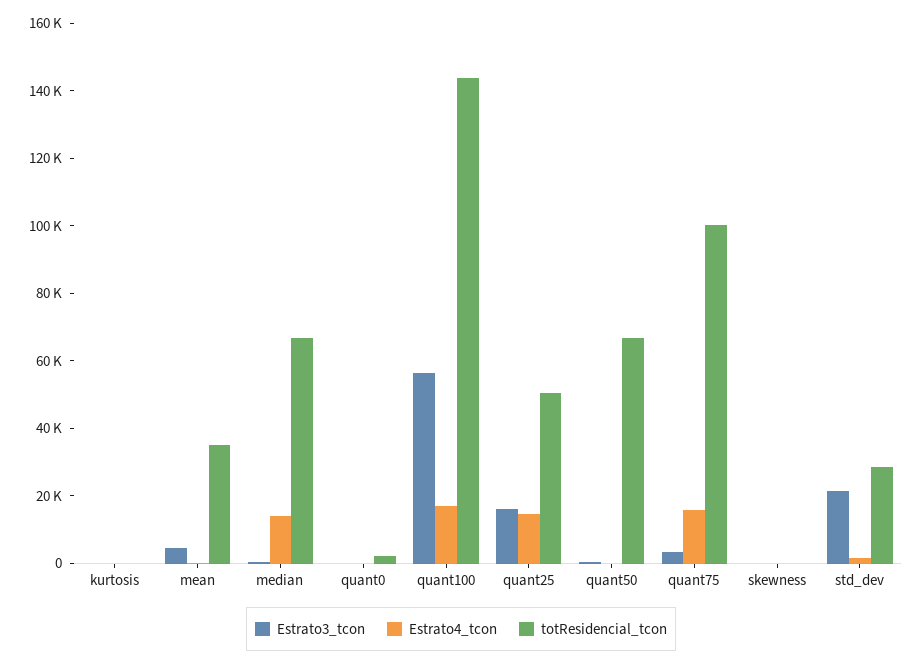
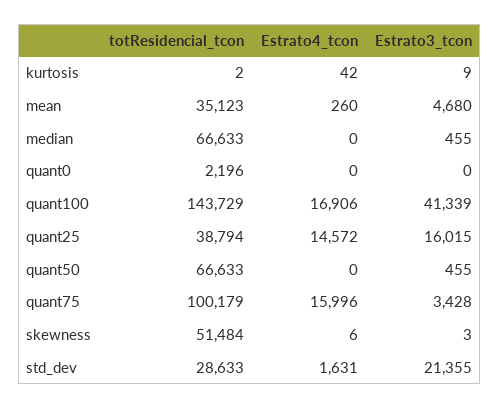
Estrato4_tcon, median: 15000 -> 0
Estrato3_tcon, quant100: 55000 -> 41339
totResidencial_tcon, quant25: 50000 -> 38794
totResidencial_tcon, skewness: 0 -> 51484

